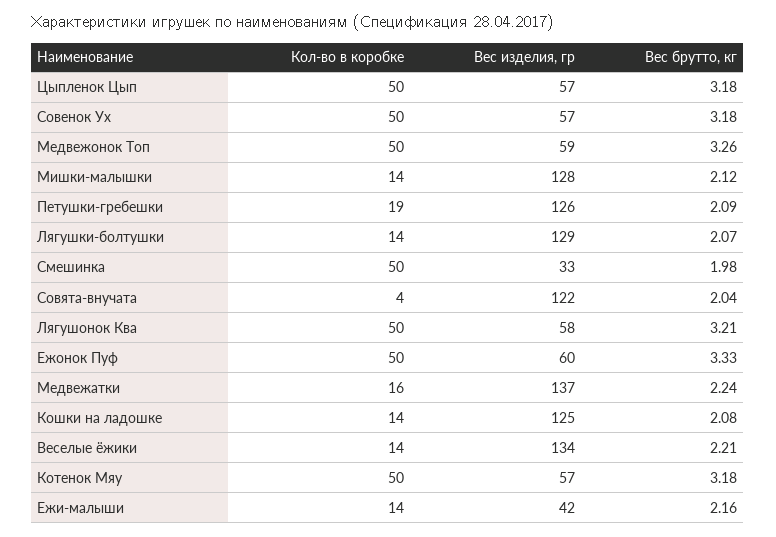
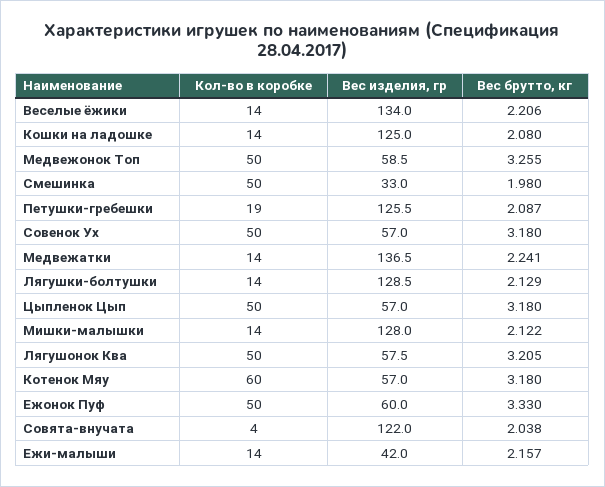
Вес брутто, кг, Лягушки-болтушки: 2.07 -> 2.129
Кол-во в коробке, Медвежатки: 16 -> 14
Кол-во в коробке, Котенок Мяу: 50 -> 60

